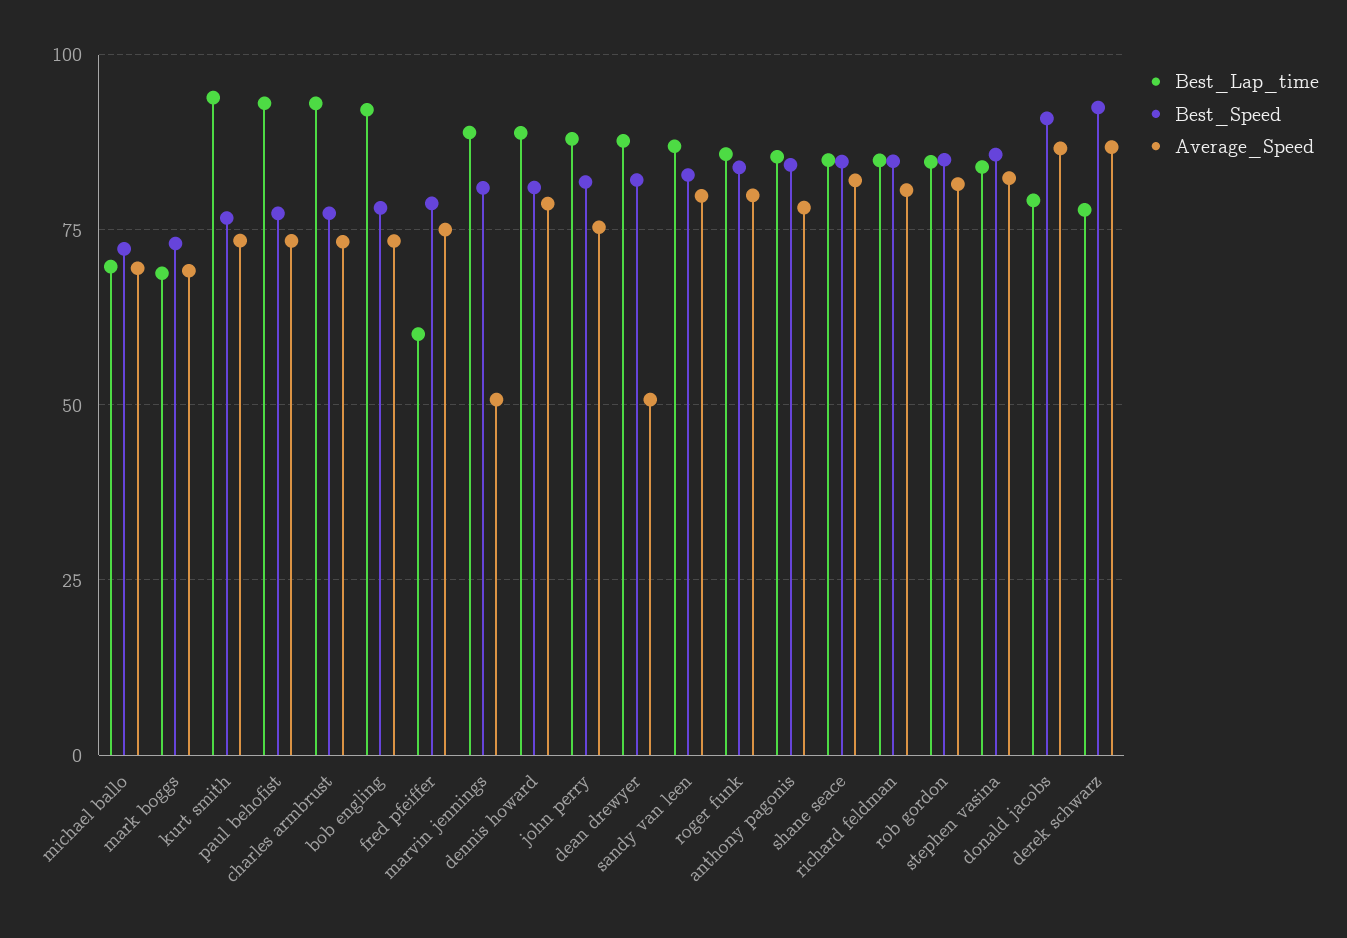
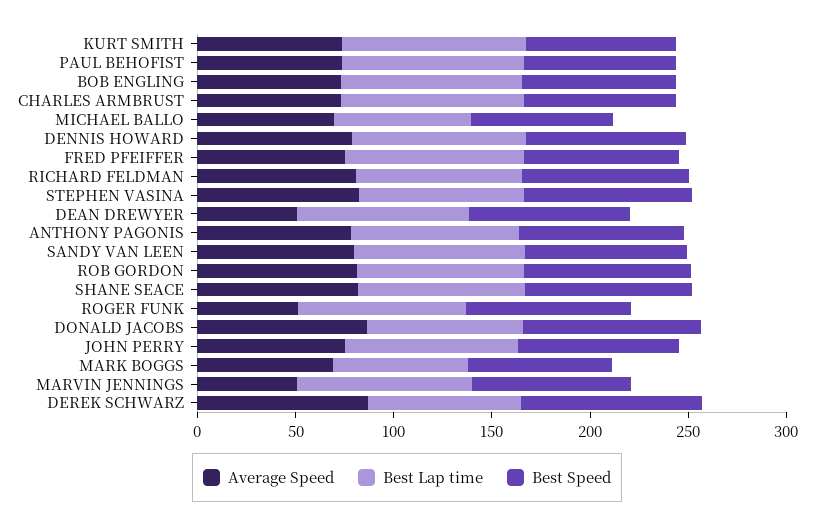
Best_Lap_time, fred pfeiffer: 60 -> 90
Average_Speed, roger funk: 80 -> 50

